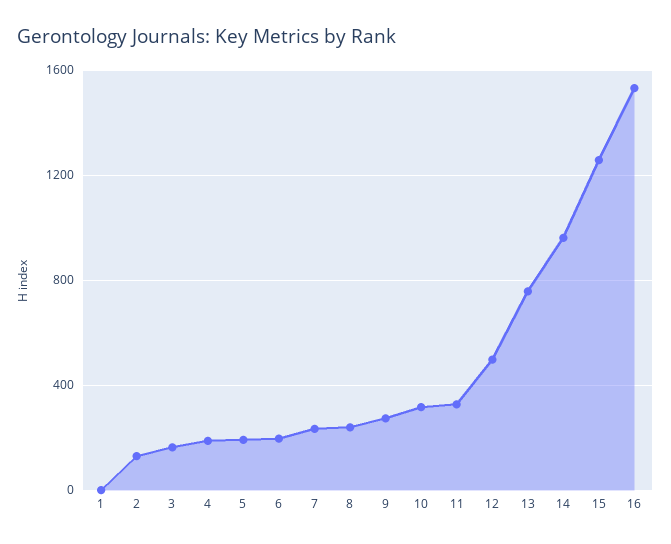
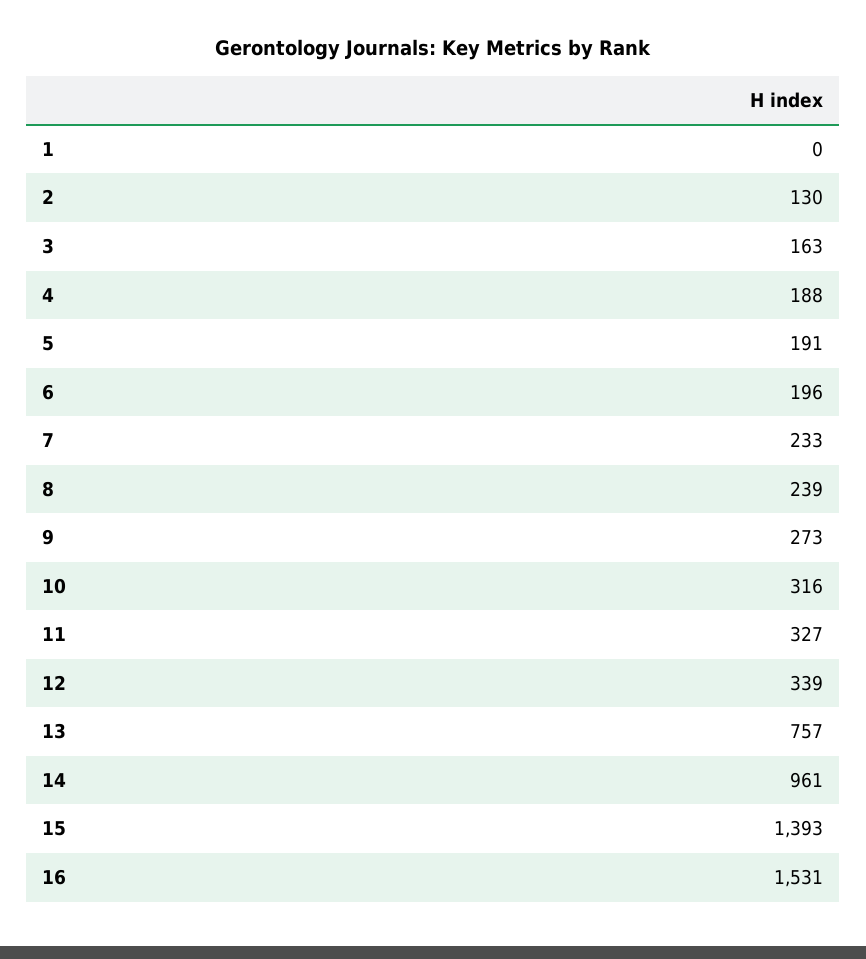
12: 500 -> 339
15: 1250 -> 1393

